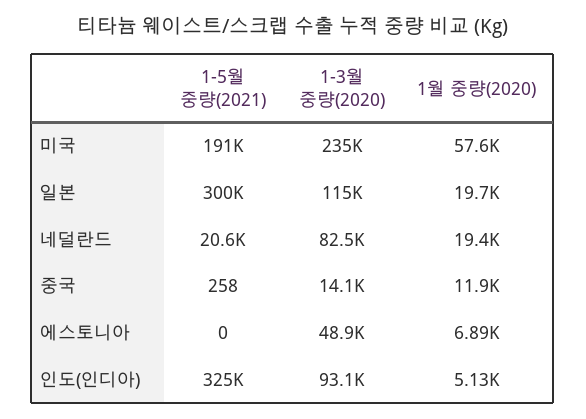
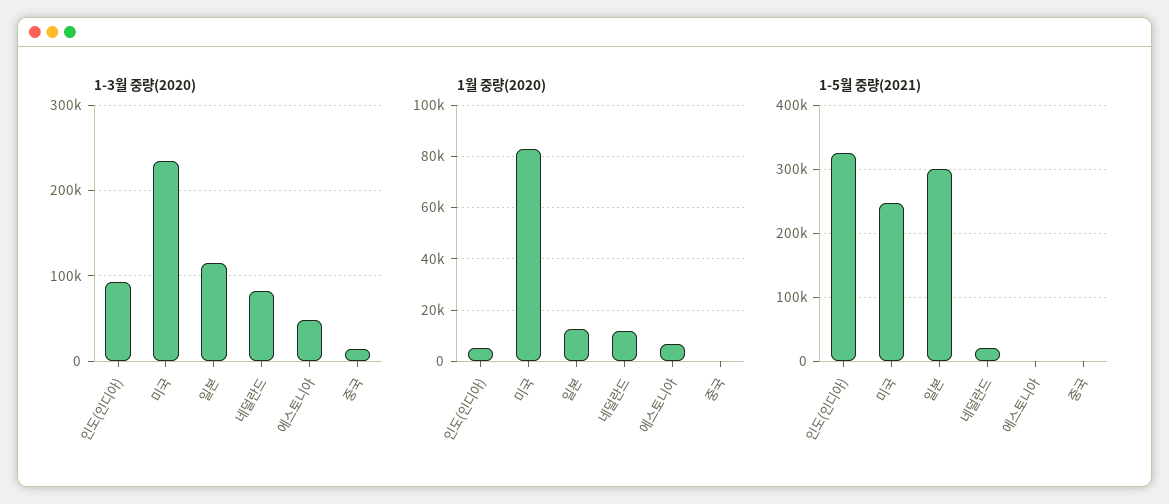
1-5월 중량(2021), 미국: 191000 -> 250000
1월 중량(2020), 미국: 57600 -> 82500
1월 중량(2020), 일본: 19700 -> 12500
1월 중량(2020), 네덜란드: 19400 -> 12500
1월 중량(2020), 중국: 11900 -> 0

